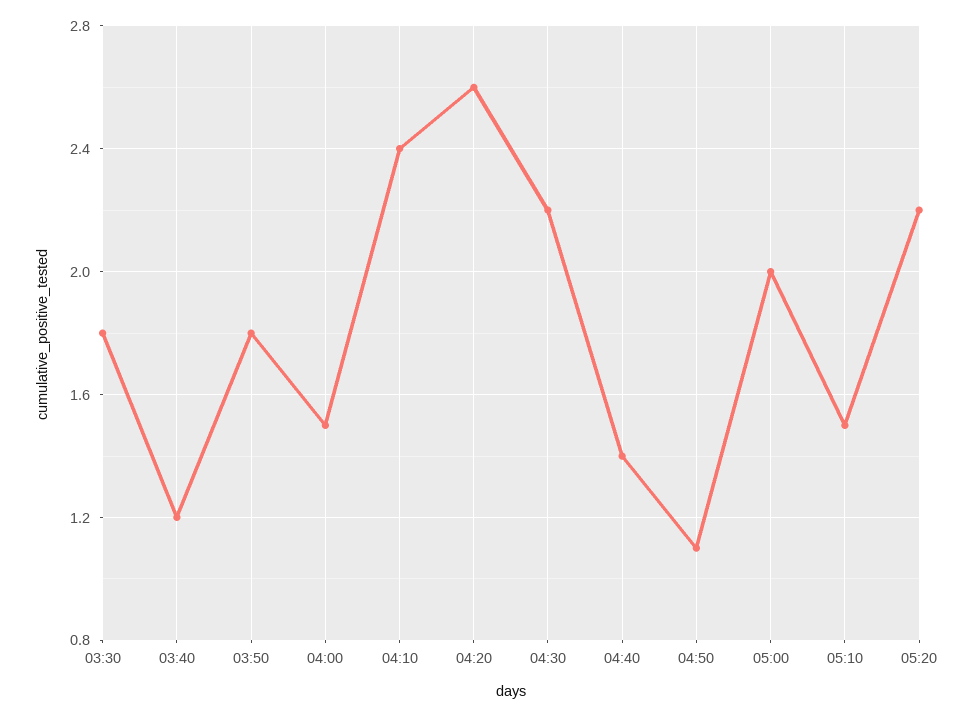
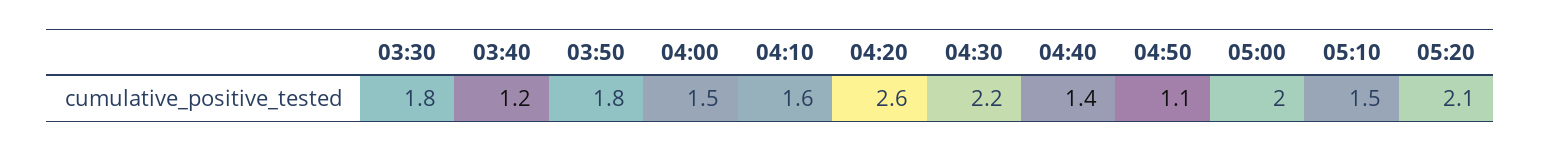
04:10: 2.4 -> 1.6
05:20: 2.2 -> 2.1

